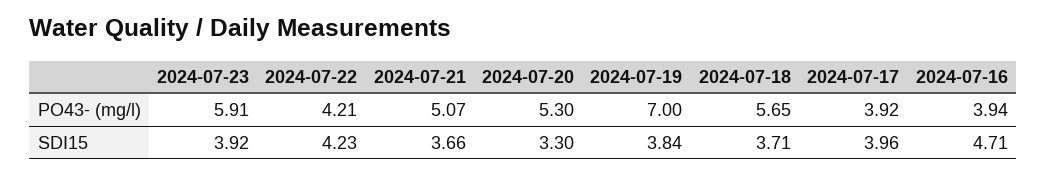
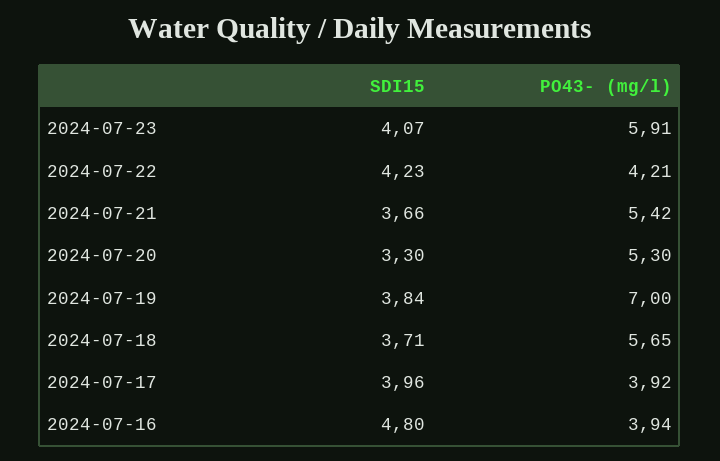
2024-07-21, PO43- (mg/l): 5.07 -> 5.42
2024-07-23, SDI15: 3.92 -> 4.07
2024-07-16, SDI15: 4.71 -> 4.8

